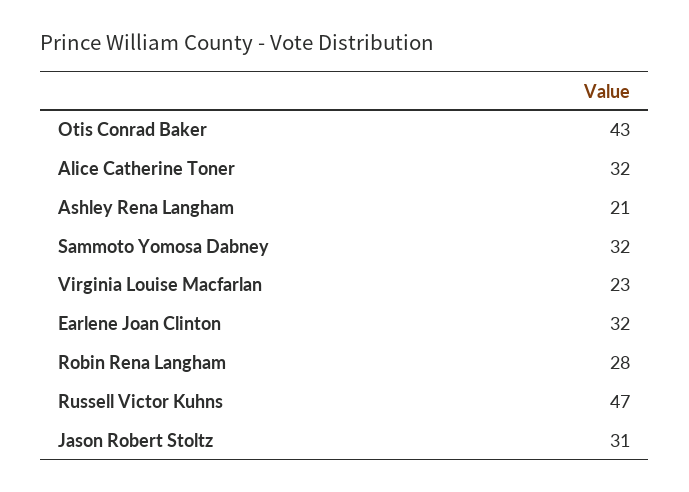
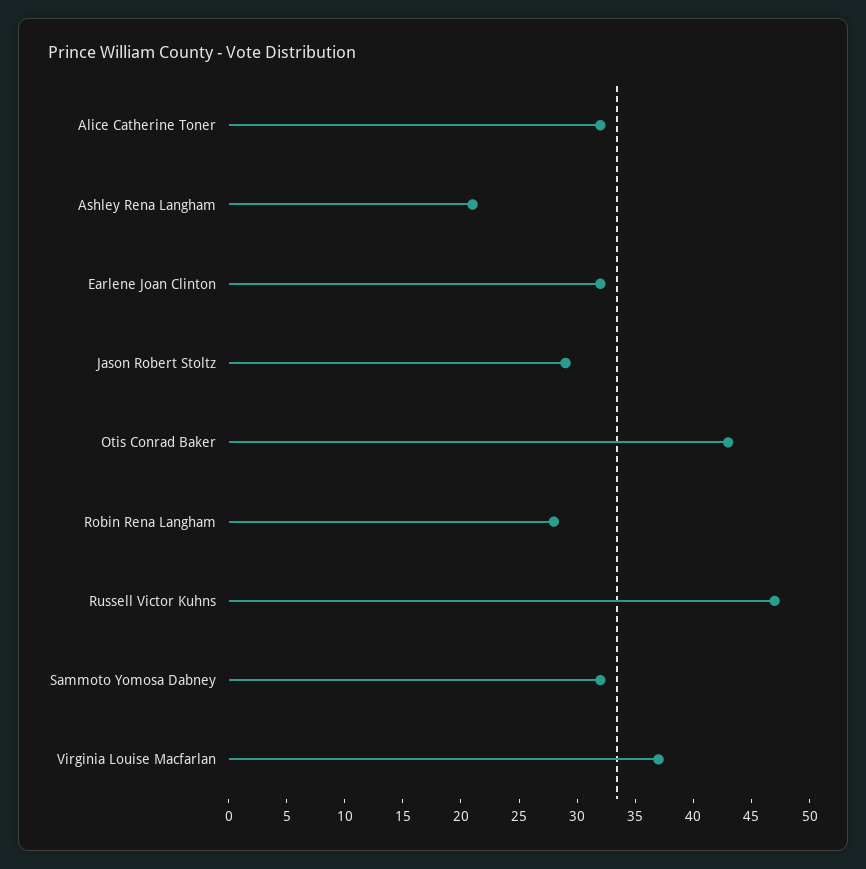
Virginia Louise Macfarlan: 23 -> 37
Jason Robert Stoltz: 31 -> 29

